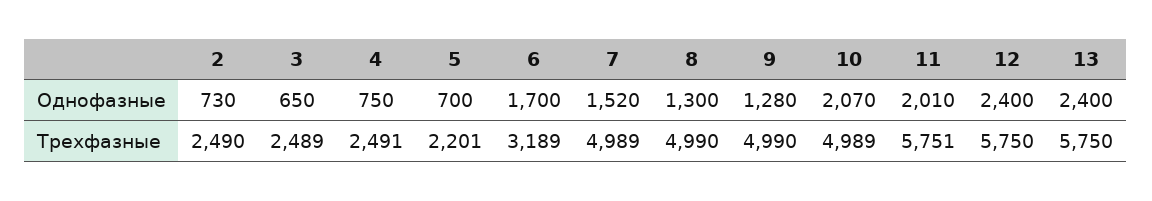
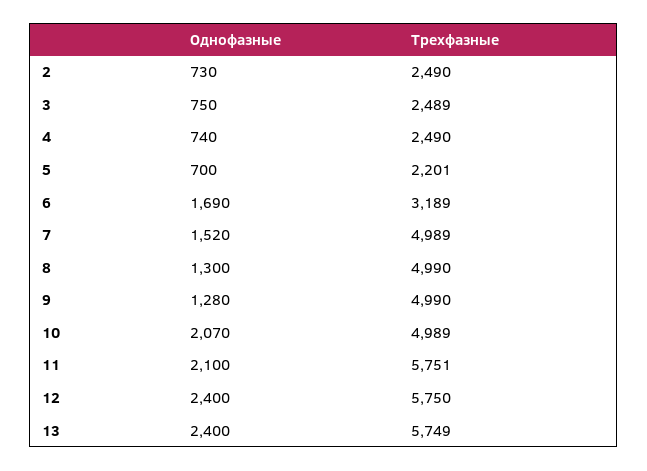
3, Однофазные: 650 -> 750
4, Однофазные: 750 -> 740
6, Однофазные: 1700 -> 1690
11, Однофазные: 2010 -> 2100
4, Трехфазные: 2491 -> 2490
13, Трехфазные: 5750 -> 5749

